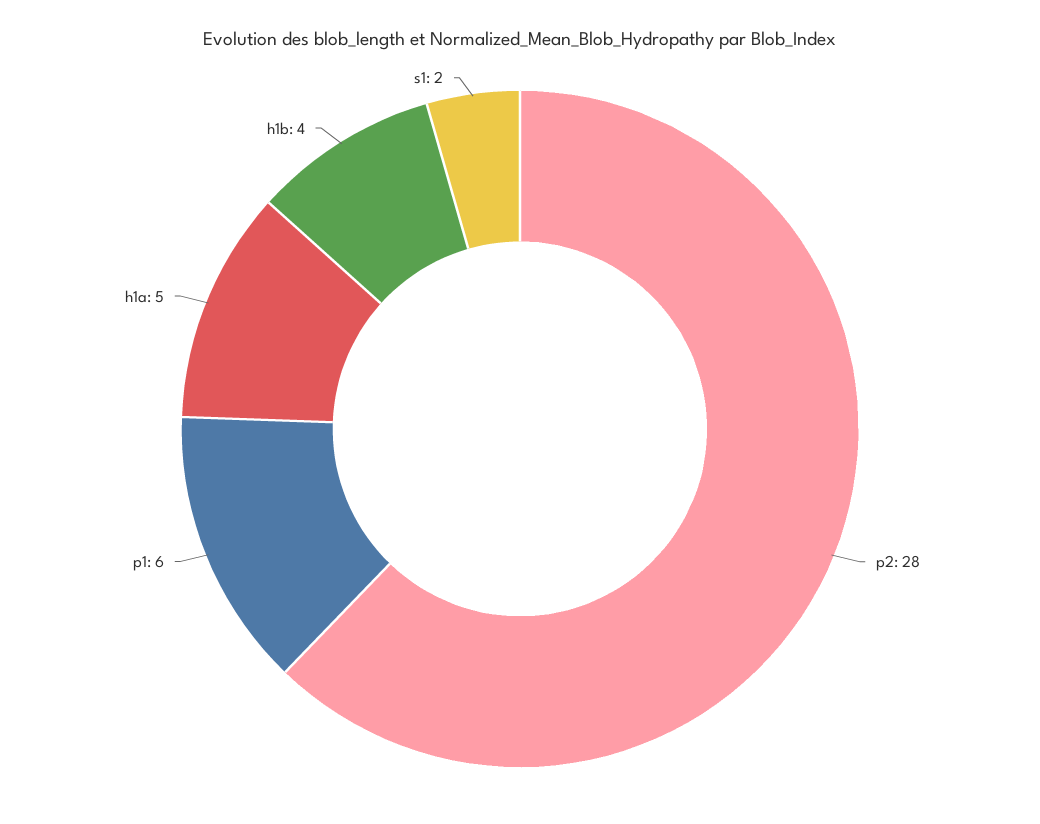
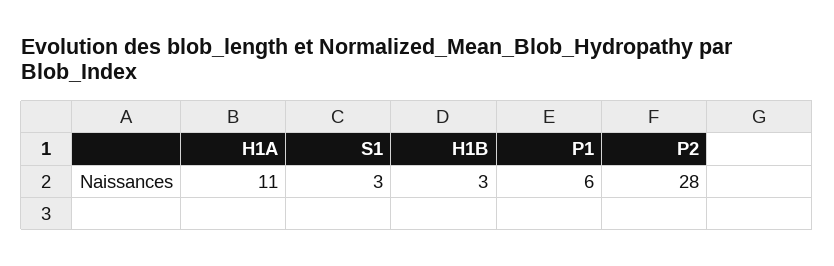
h1a: 5 -> 11
h1b: 4 -> 3
s1: 2 -> 3

